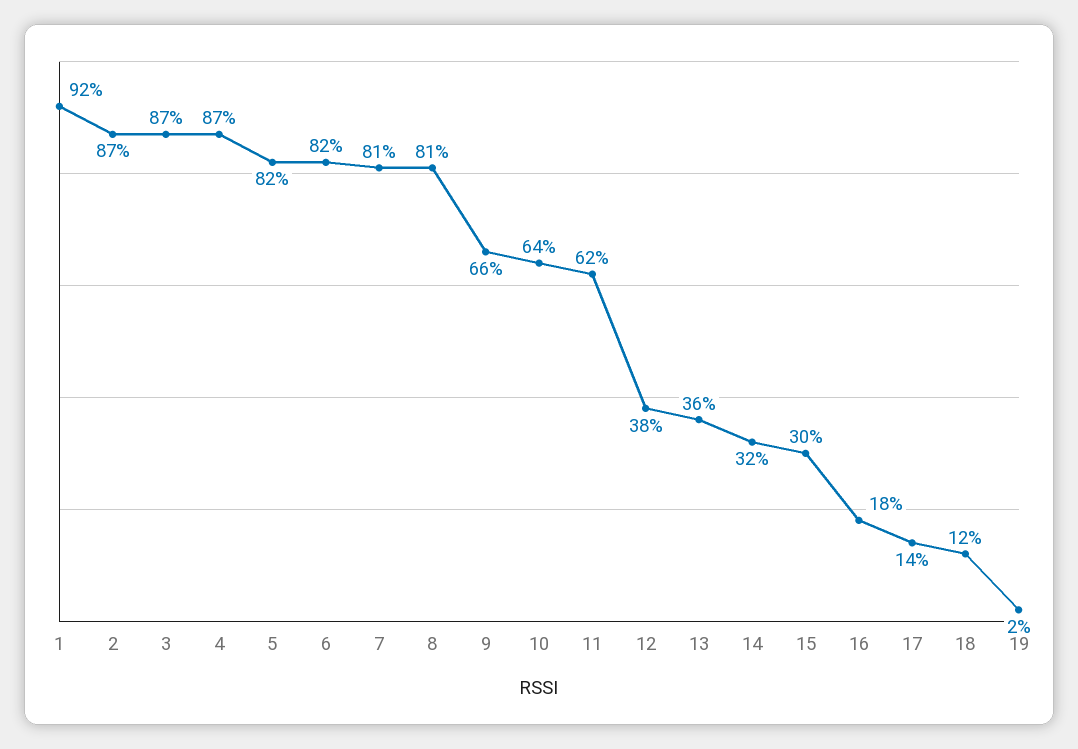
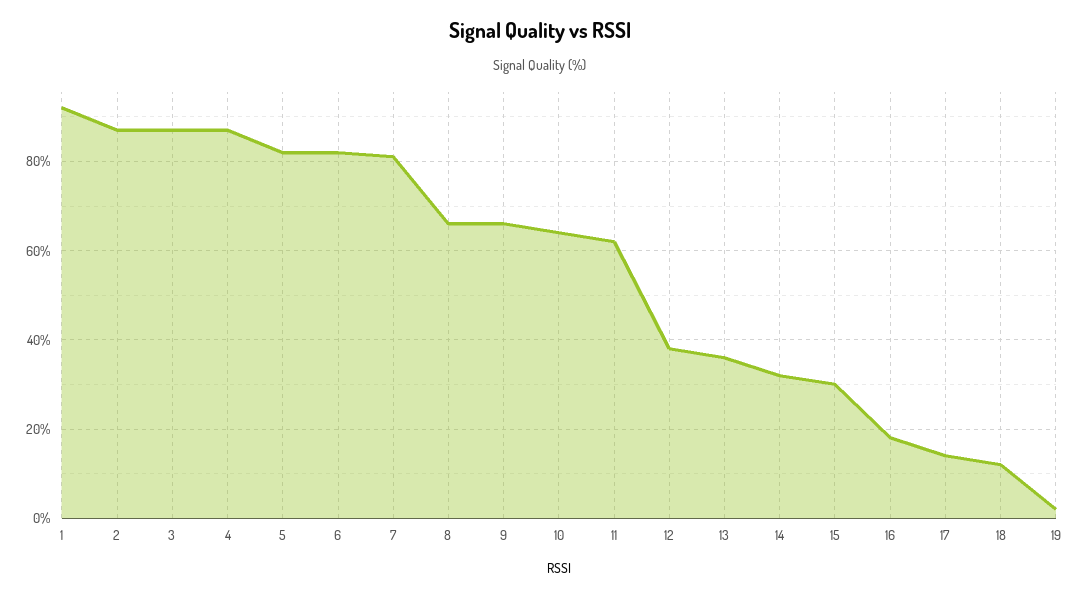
8: 81 -> 65

